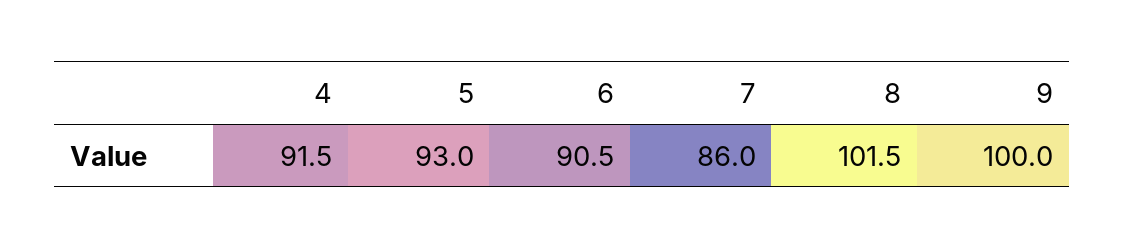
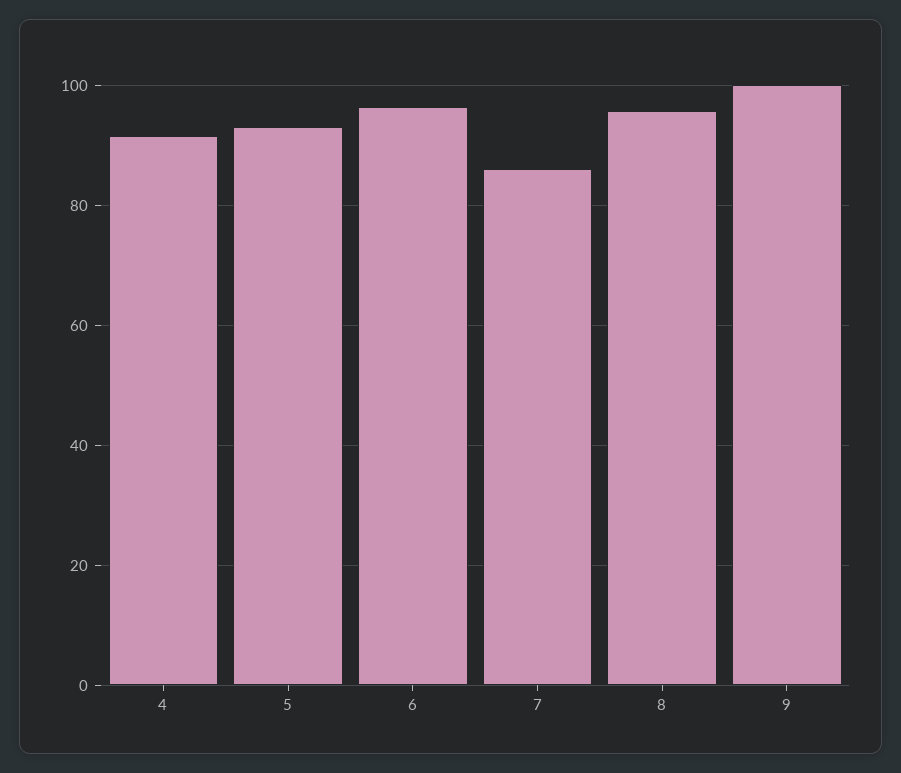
6: 90.5 -> 96
8: 101.5 -> 96

